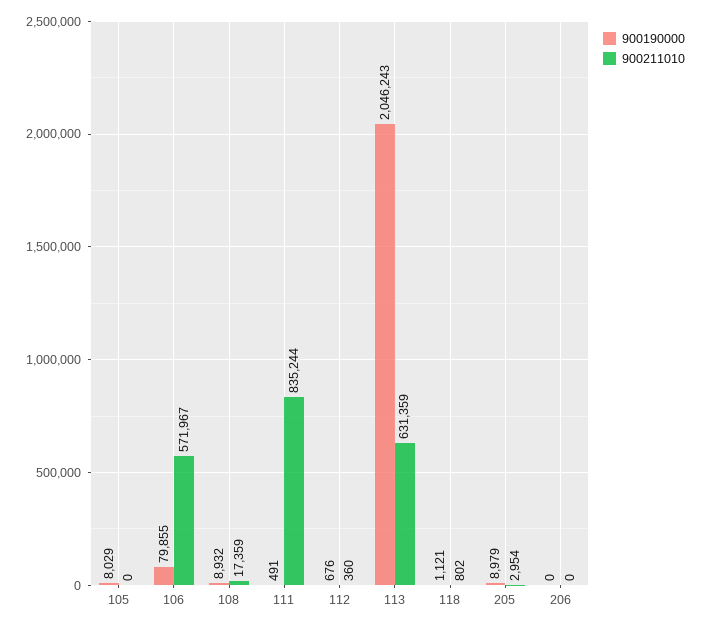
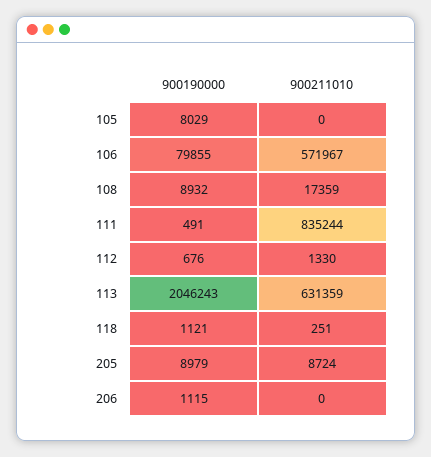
900211010, 112: 360 -> 1330
900211010, 118: 802 -> 251
900211010, 205: 2954 -> 8724
900190000, 206: 0 -> 1115

